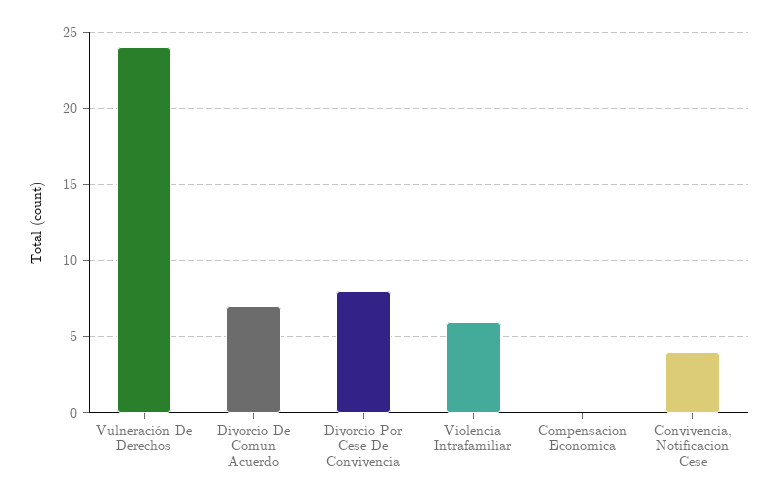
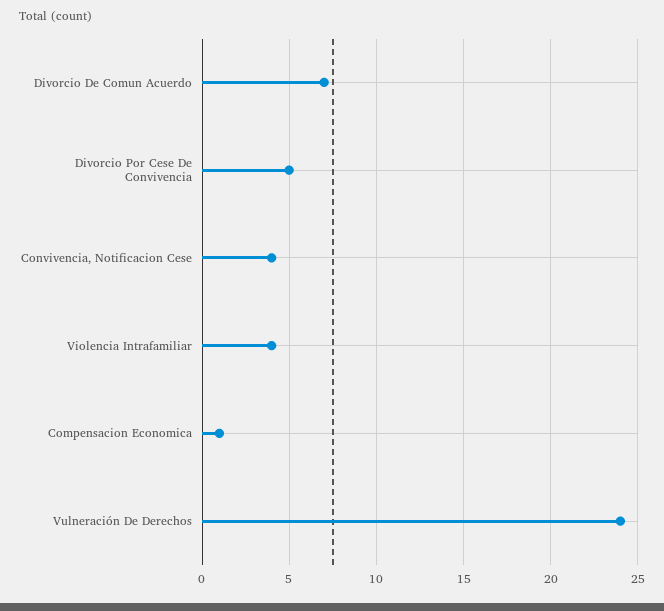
Divorcio Por Cese De Convivencia: 8 -> 5
Violencia Intrafamiliar: 6 -> 4
Compensacion Economica: 0 -> 1

